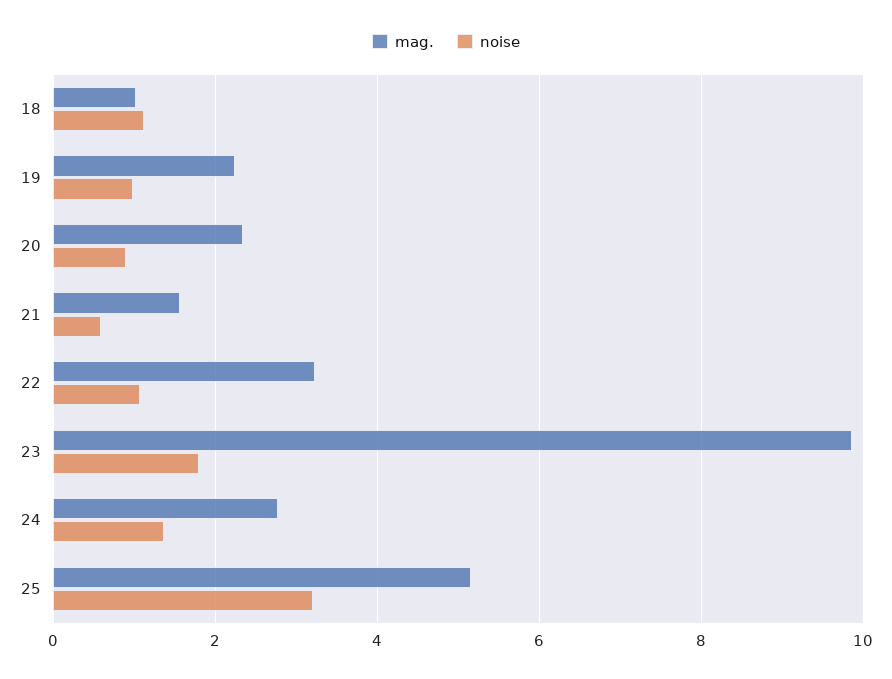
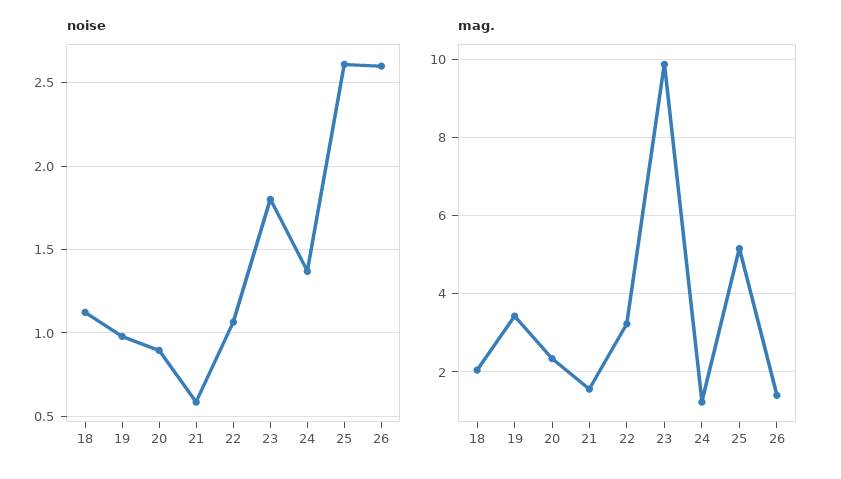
mag., 18: 1 -> 2
mag., 19: 2.2 -> 3.4
mag., 24: 2.8 -> 1.2
noise, 25: 3.2 -> 2.6
noise, 26: none -> 2.6
mag., 26: none -> 1.4

